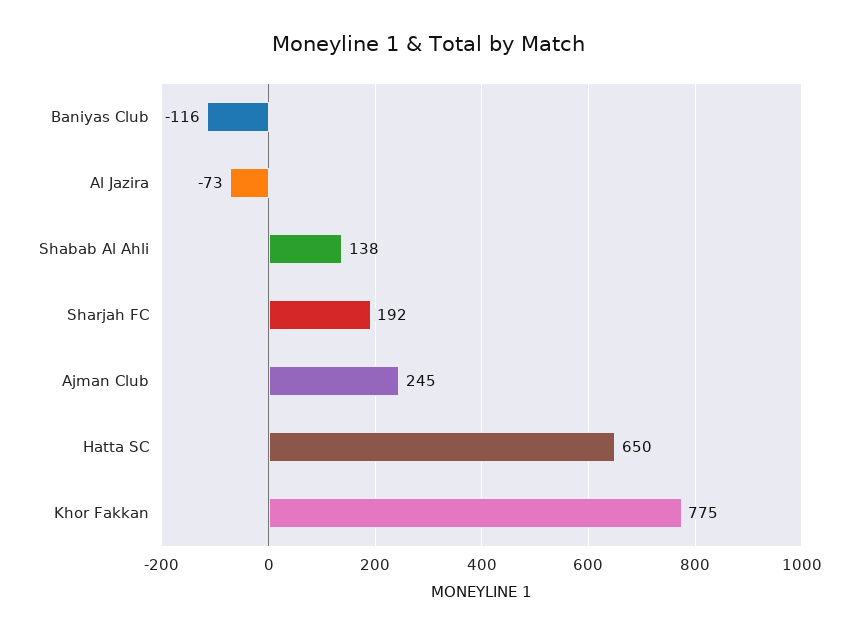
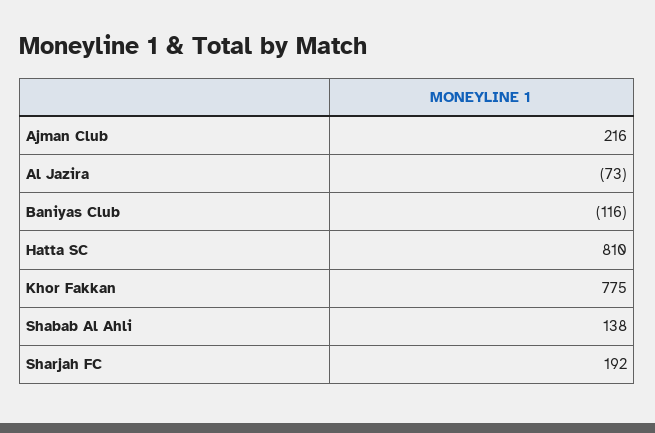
Ajman Club: 245 -> 216
Hatta SC: 650 -> 810

